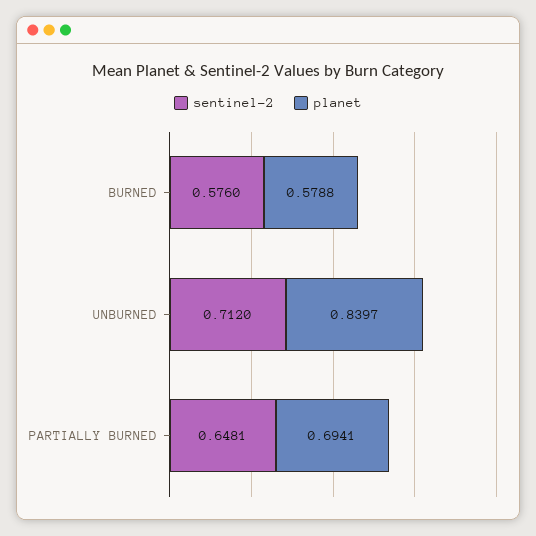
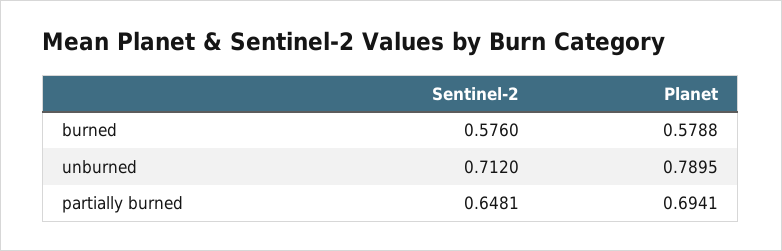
planet, UNBURNED: 0.8397 -> 0.7895

